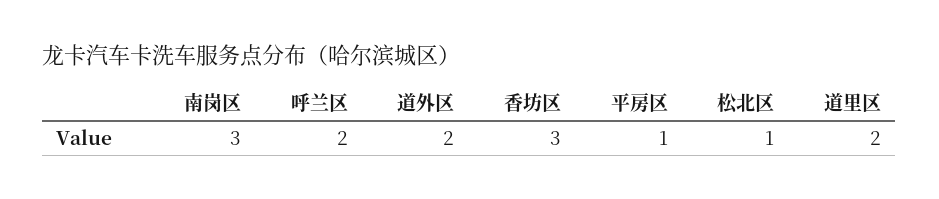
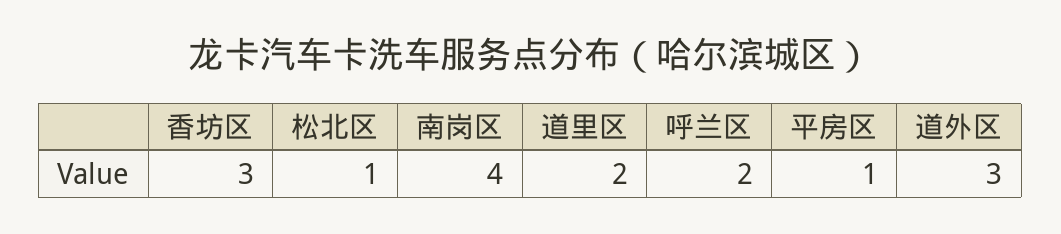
南岗区: 3 -> 4
道外区: 2 -> 3

